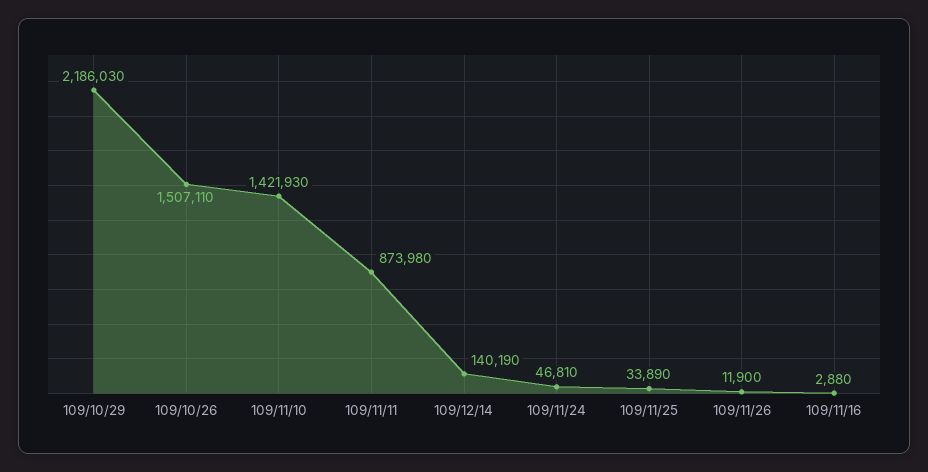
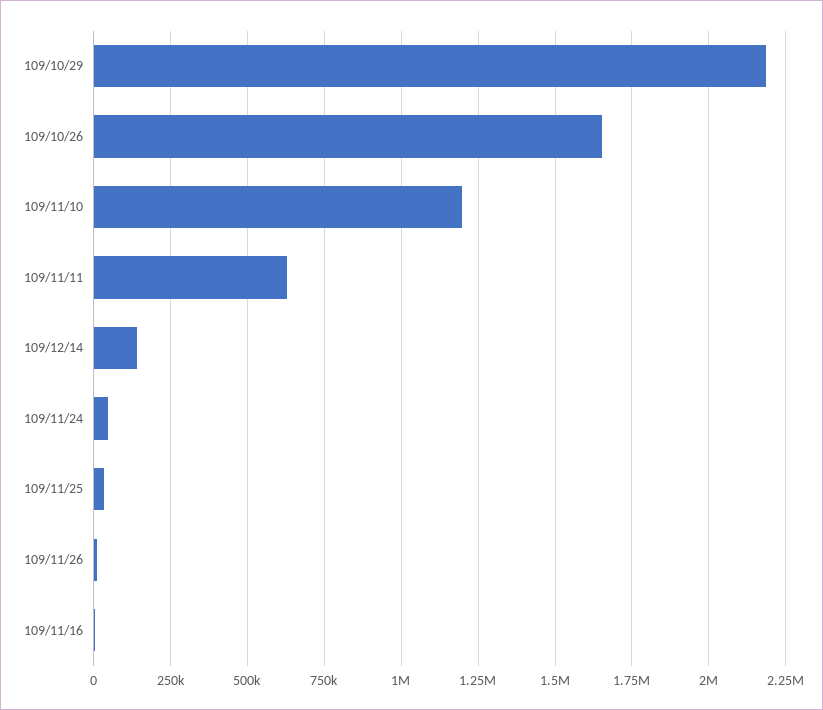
109/10/26: 1507110 -> 1650000
109/11/10: 1421930 -> 1200000
109/11/11: 873980 -> 625000

